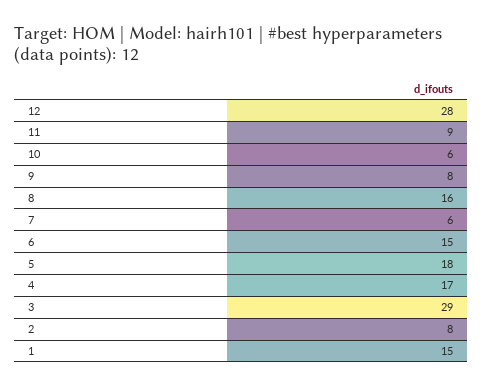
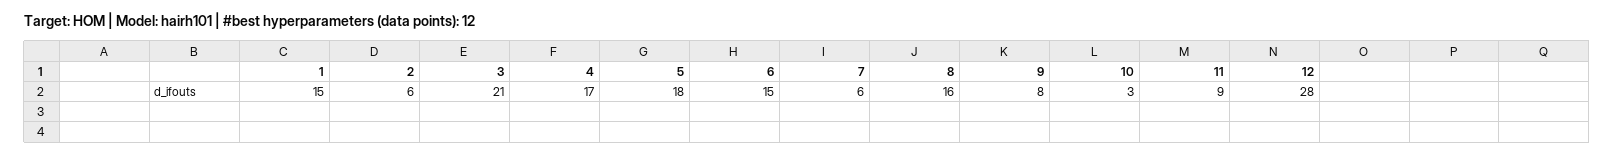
10: 6 -> 3
3: 29 -> 21
2: 8 -> 6

